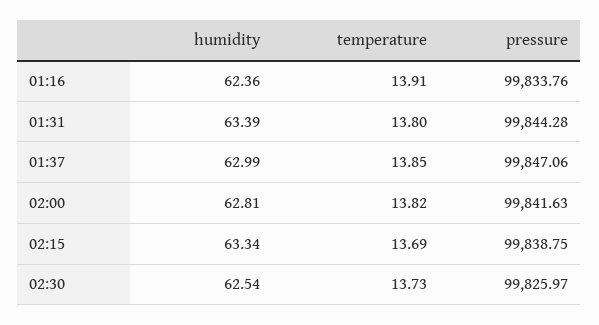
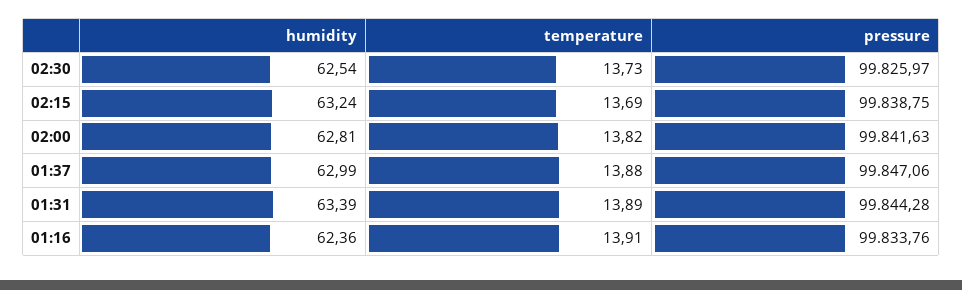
temperature, 01:31: 13.8 -> 13.89
temperature, 01:37: 13.85 -> 13.88
humidity, 02:15: 63.34 -> 63.24

